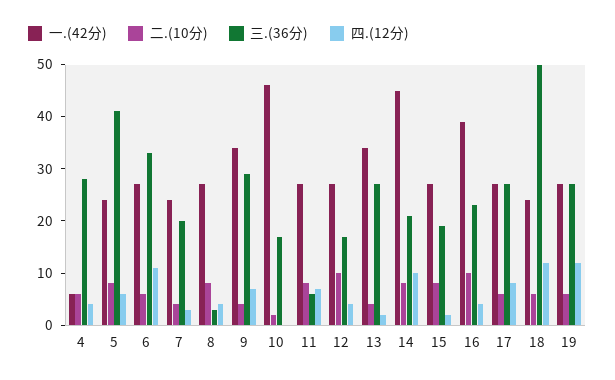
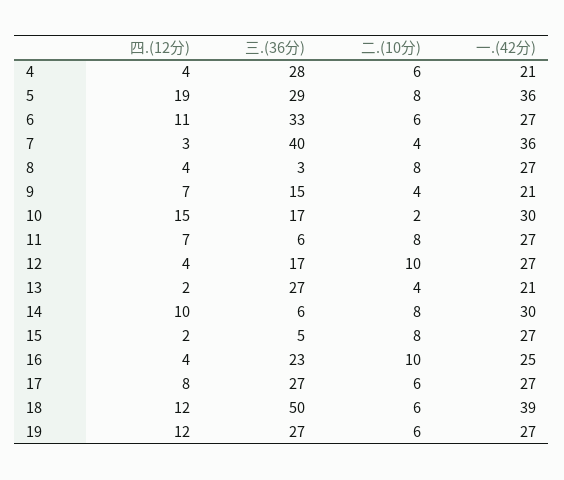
一.(42分), 4: 5 -> 21
一.(42分), 5: 25 -> 36
三.(36分), 5: 40 -> 29
四.(12分), 5: 5 -> 19
一.(42分), 7: 25 -> 36
三.(36分), 7: 20 -> 40
一.(42分), 9: 35 -> 21
三.(36分), 9: 30 -> 15
一.(42分), 10: 45 -> 30
四.(12分), 10: 0 -> 15
一.(42分), 13: 35 -> 21
一.(42分), 14: 45 -> 30
三.(36分), 14: 20 -> 6
三.(36分), 15: 20 -> 5
一.(42分), 16: 40 -> 25
一.(42分), 18: 25 -> 39

